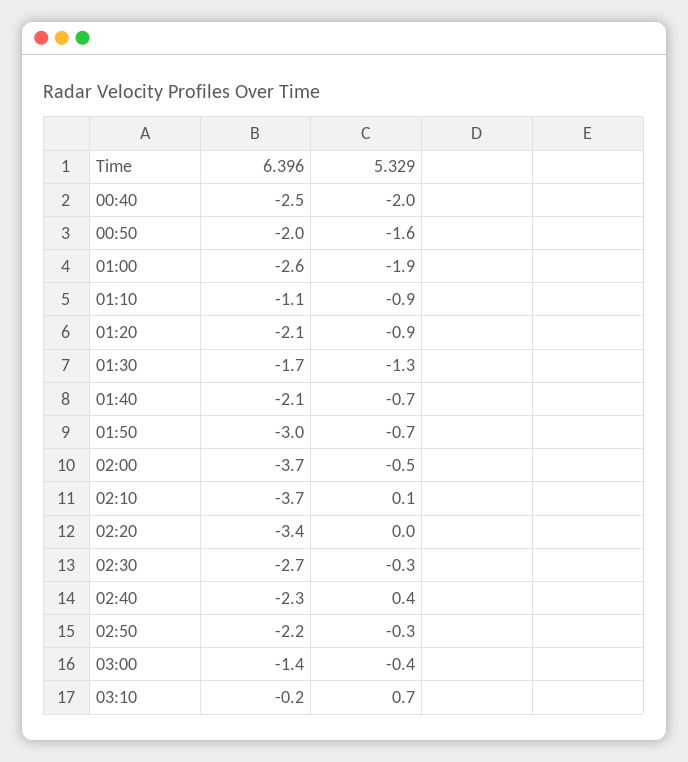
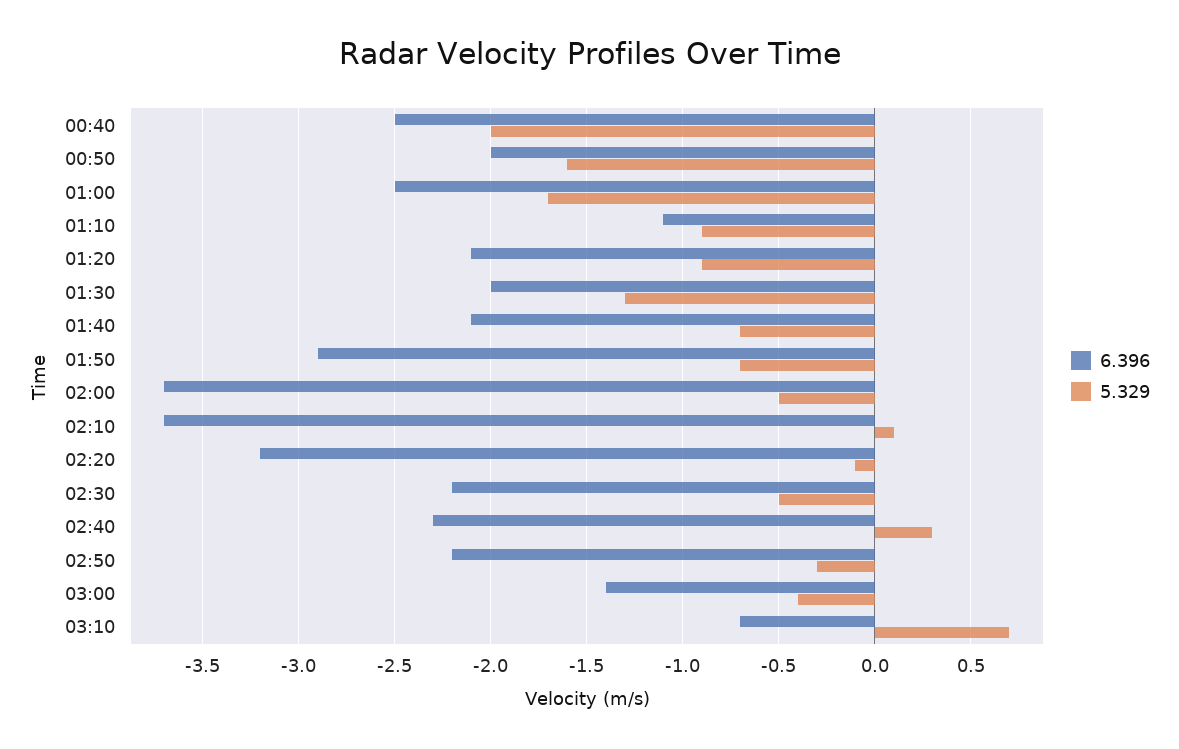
6.396, 01:00: -2.6 -> -2.5
5.329, 01:00: -1.9 -> -1.7
6.396, 01:30: -1.7 -> -2
6.396, 01:50: -3 -> -2.9
6.396, 02:20: -3.4 -> -3.2
5.329, 02:20: 0 -> -0.1
6.396, 02:30: -2.7 -> -2.2
5.329, 02:30: -0.3 -> -0.5
5.329, 02:40: 0.4 -> 0.3
6.396, 03:10: -0.2 -> -0.7

